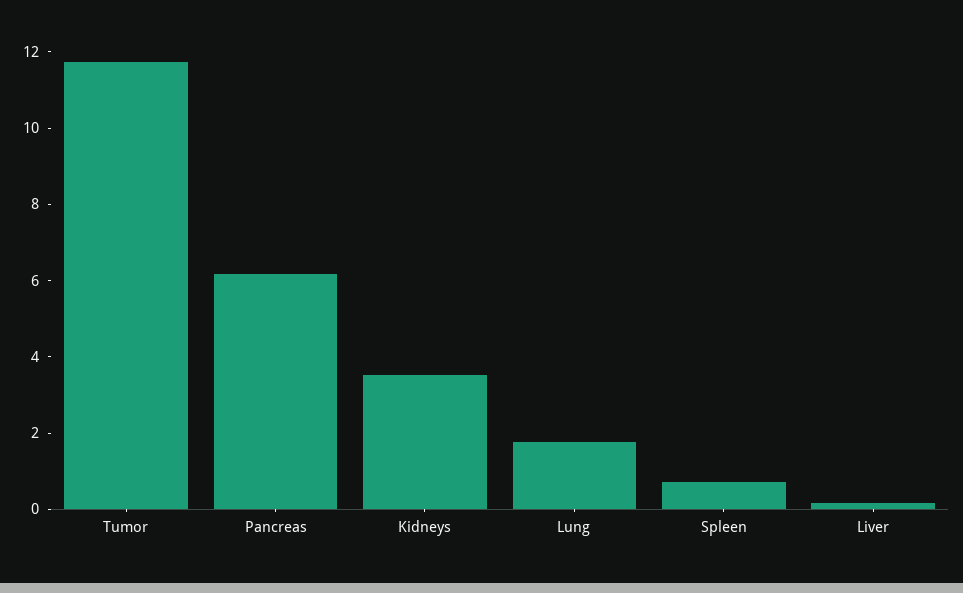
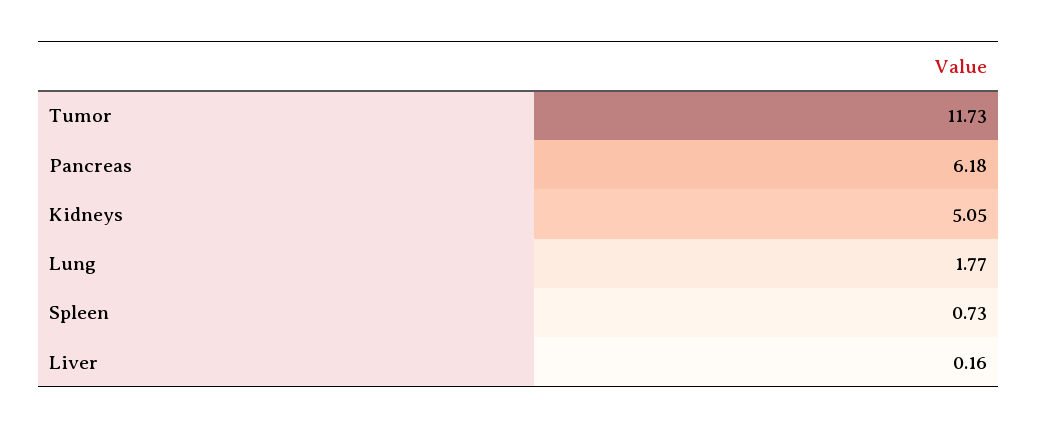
Kidneys: 3.5 -> 5.05

